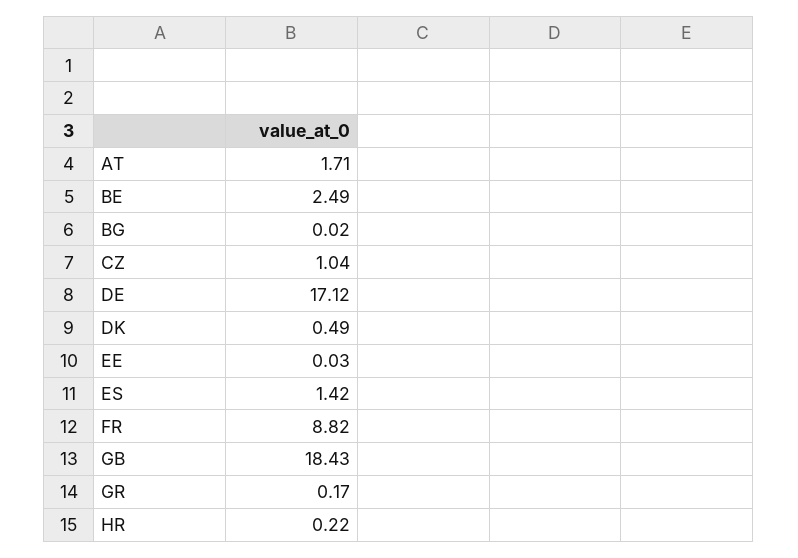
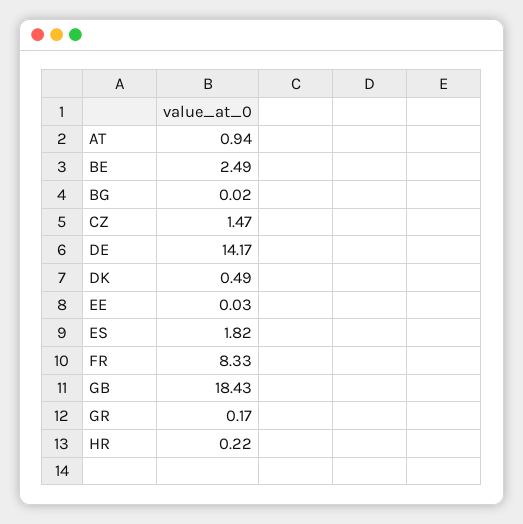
AT: 1.71 -> 0.94
CZ: 1.04 -> 1.47
DE: 17.12 -> 14.17
ES: 1.42 -> 1.82
FR: 8.82 -> 8.33

